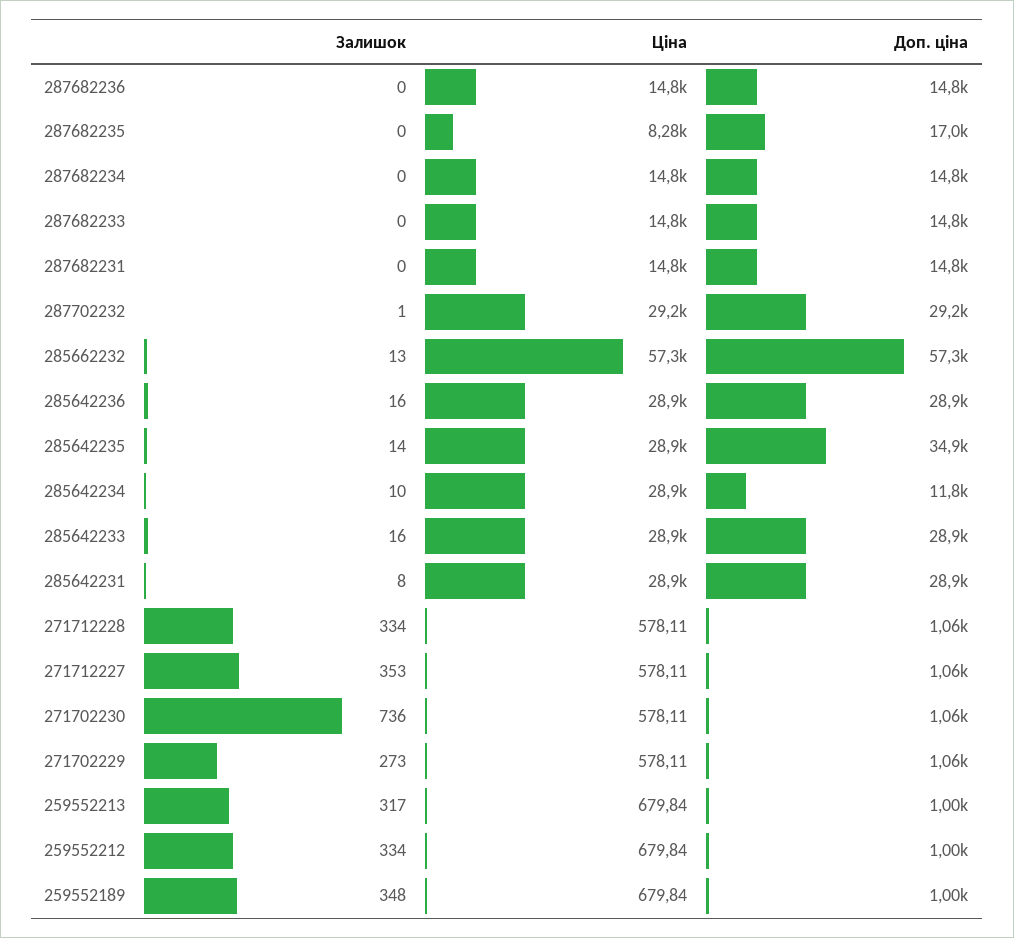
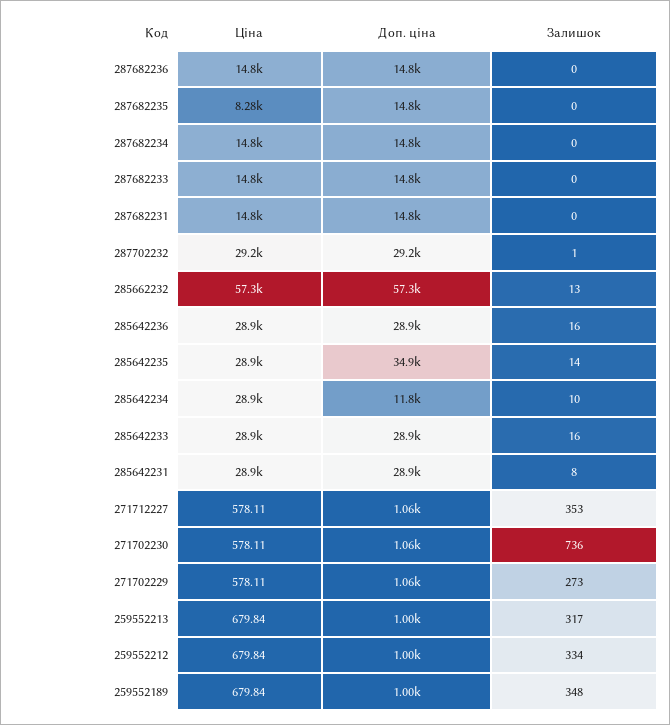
Доп. ціна, 287682235: 17000 -> 14800
Залишок, 271712228: 334 -> none
Ціна, 271712228: 578.11 -> none
Доп. ціна, 271712228: 1060 -> none

